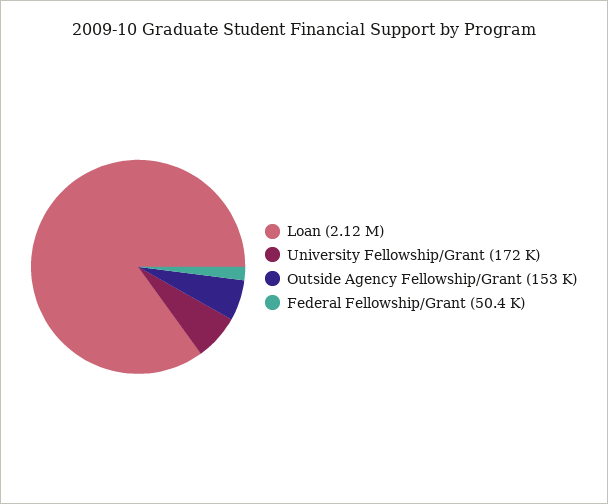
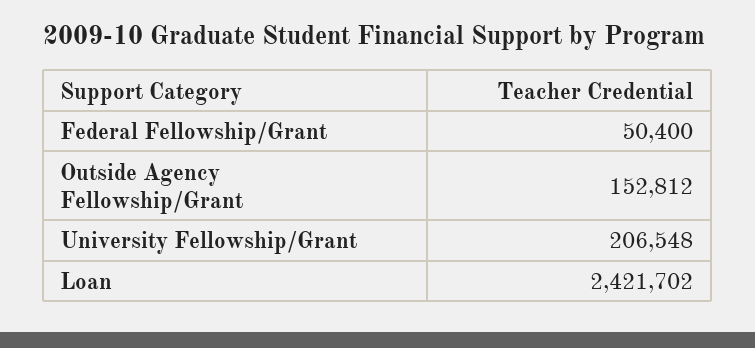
Loan: 2120000 -> 2421702
University Fellowship/Grant: 172000 -> 206548

